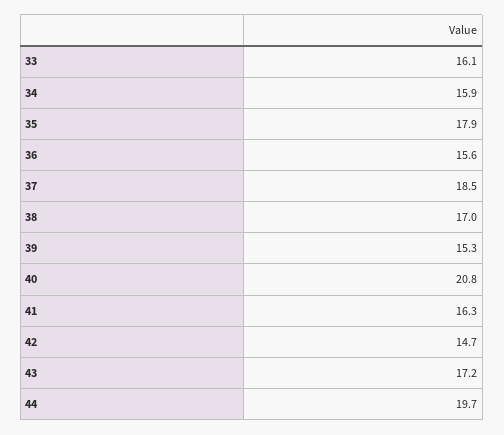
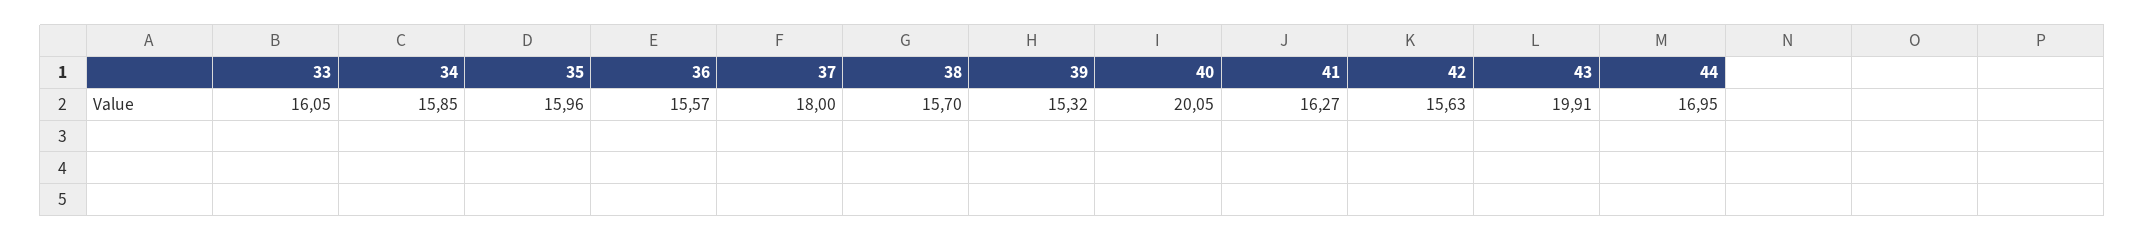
35: 17.9 -> 15.96
37: 18.5 -> 18
38: 17 -> 15.7
40: 20.8 -> 20.05
42: 14.7 -> 15.63
43: 17.2 -> 19.91
44: 19.7 -> 16.95

